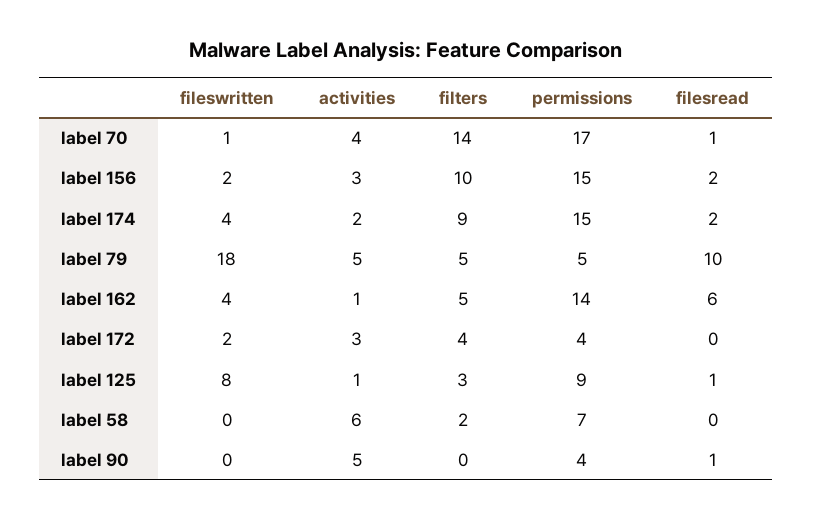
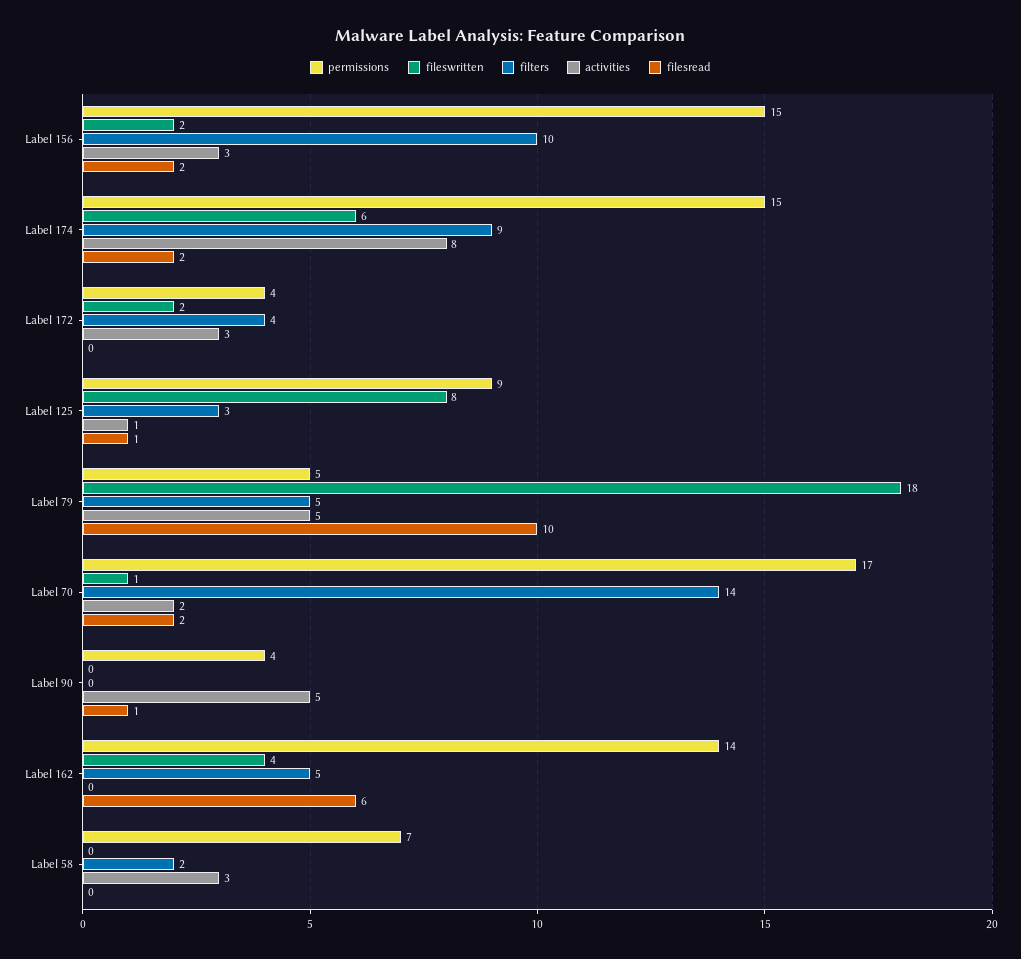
activities, label 70: 4 -> 2
filesread, label 70: 1 -> 2
fileswritten, label 174: 4 -> 6
activities, label 174: 2 -> 8
activities, label 162: 1 -> 0
activities, label 58: 6 -> 3

